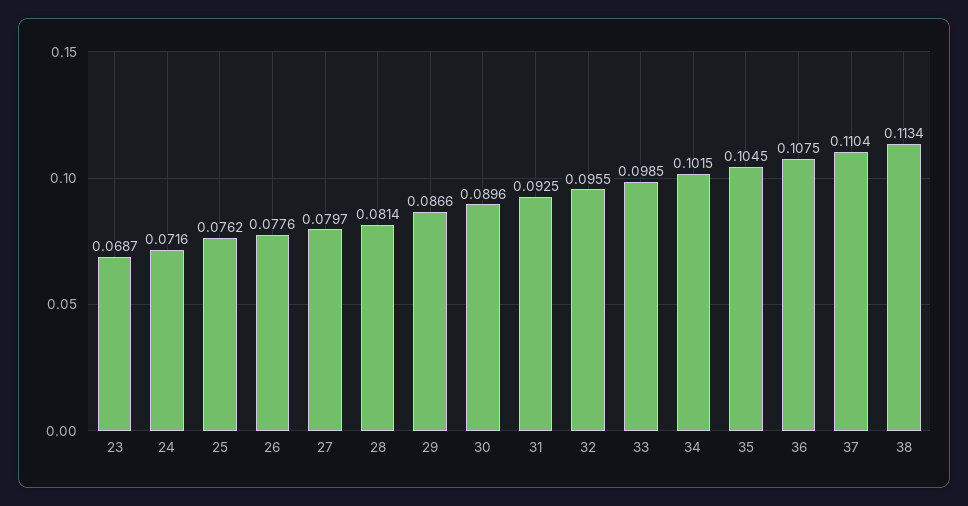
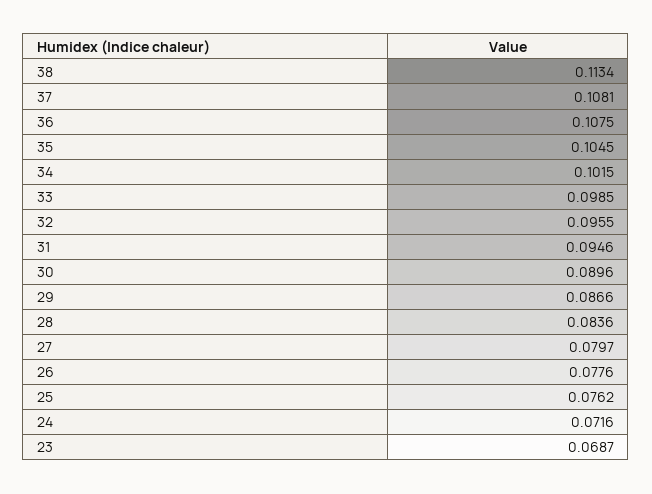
28: 0.0814 -> 0.0836
31: 0.0925 -> 0.0946
37: 0.1104 -> 0.1081

